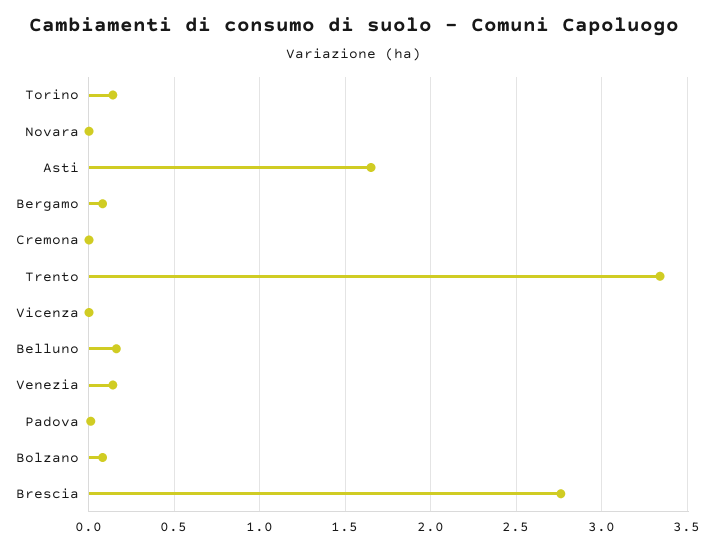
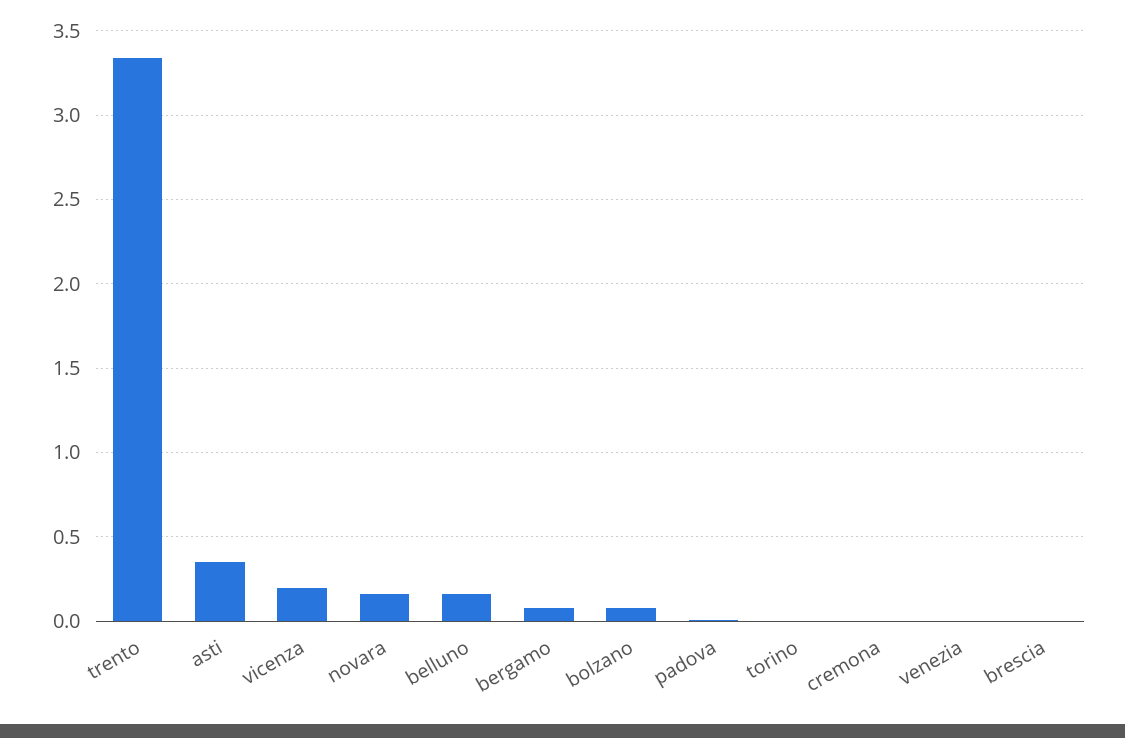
Torino: 0.15 -> 0
Novara: 0 -> 0.15
Asti: 1.65 -> 0.35
Vicenza: 0 -> 0.2
Venezia: 0.15 -> 0
Brescia: 2.75 -> 0

